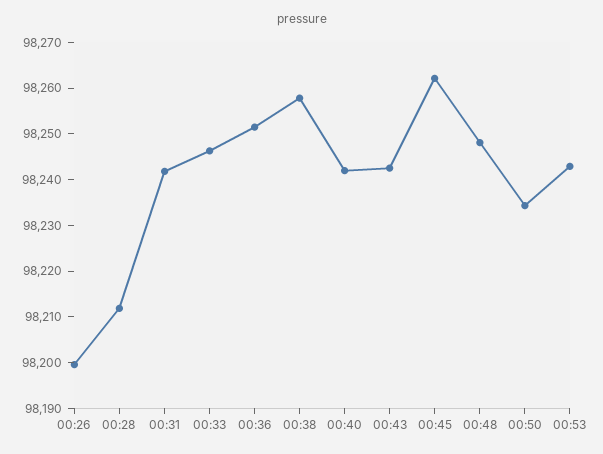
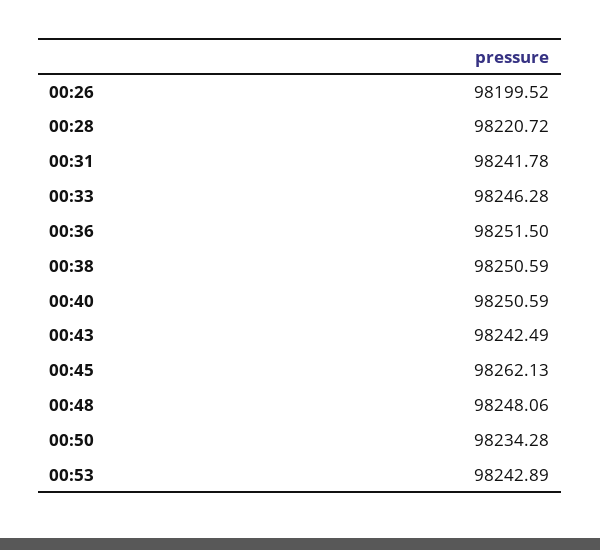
00:28: 98212 -> 98220.72
00:38: 98258 -> 98250.59
00:40: 98242 -> 98250.59

